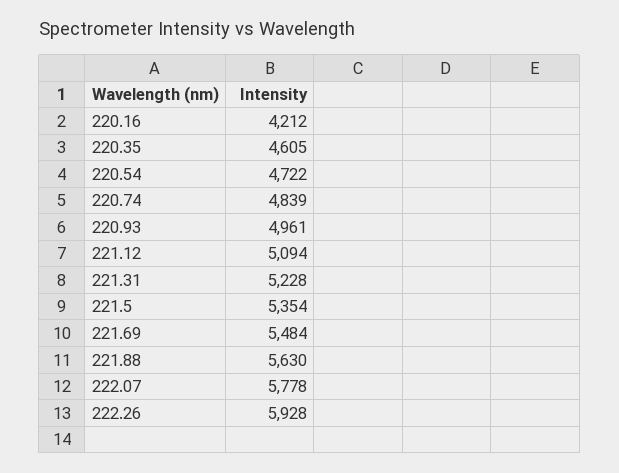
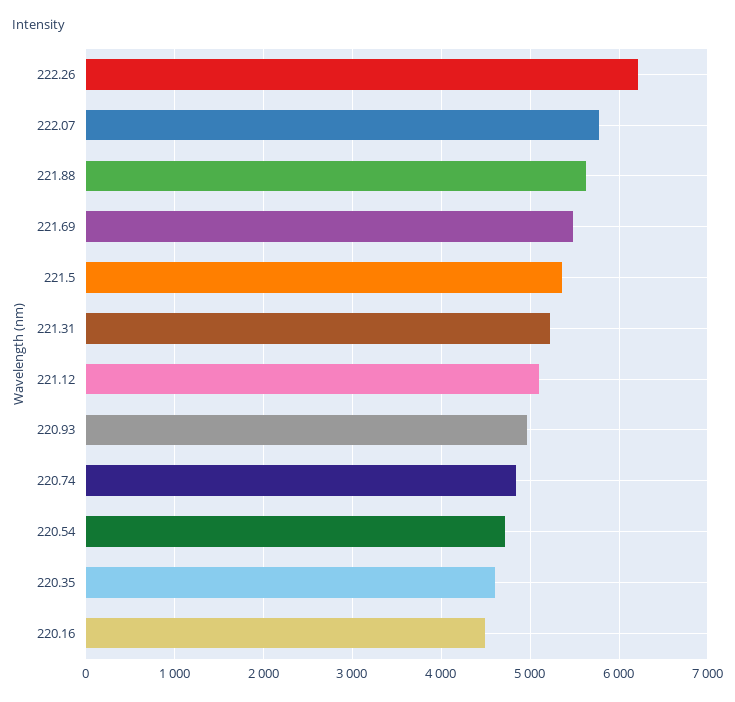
220.16: 4212 -> 4500
222.26: 5928 -> 6200

